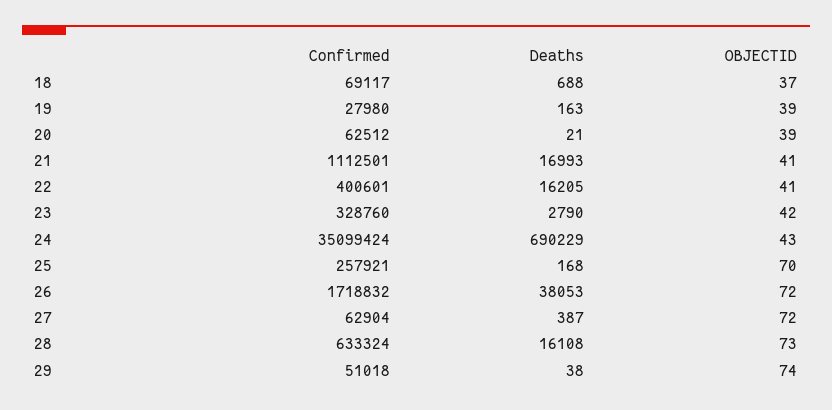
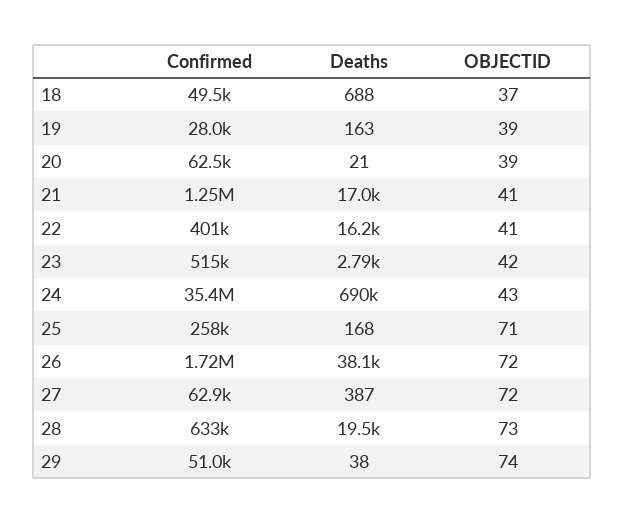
Confirmed, 18: 69117 -> 49500
Confirmed, 21: 1112501 -> 1250000
Confirmed, 23: 328760 -> 515000
Confirmed, 24: 35099424 -> 35400000
OBJECTID, 25: 70 -> 71
Deaths, 28: 16108 -> 19500

